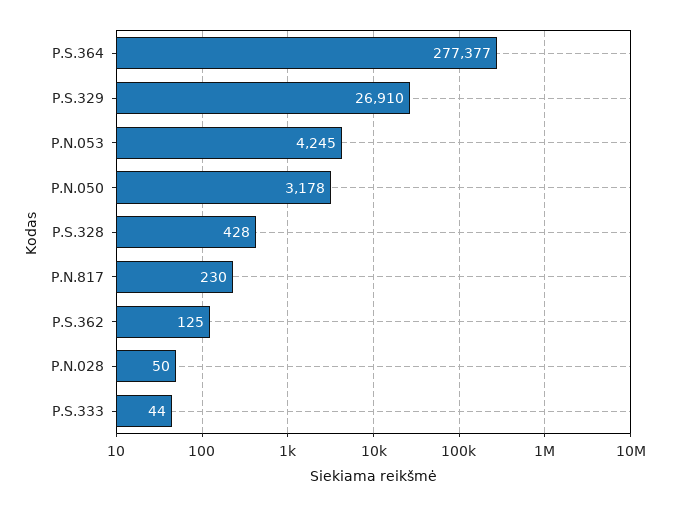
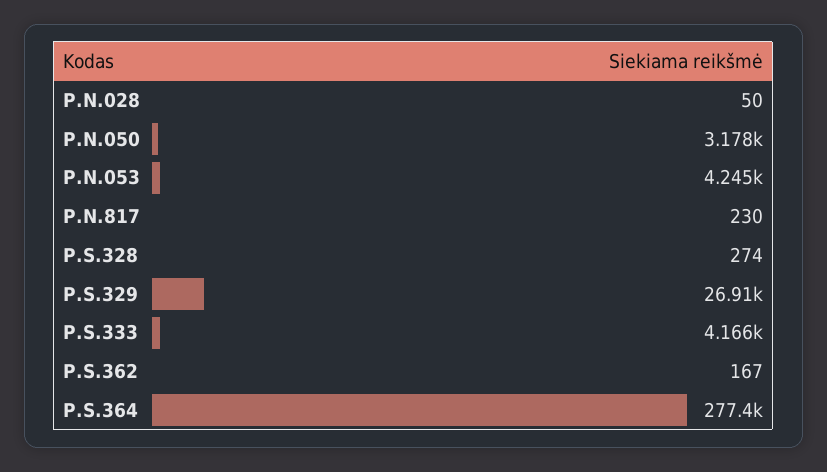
P.S.328: 428 -> 274
P.S.362: 125 -> 167
P.S.333: 44 -> 4166

